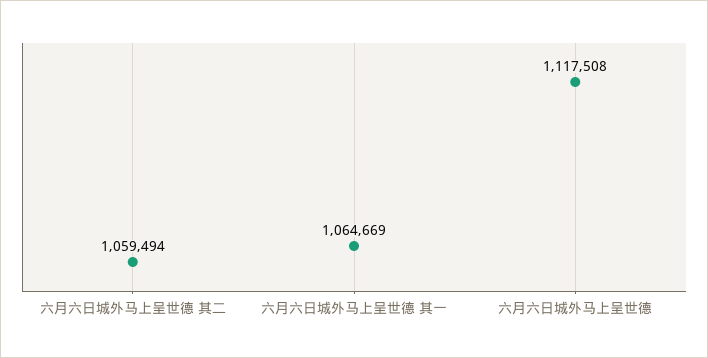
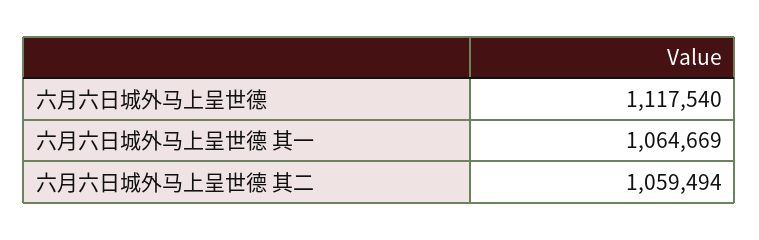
六月六日城外马上呈世德: 1117508 -> 1117540

